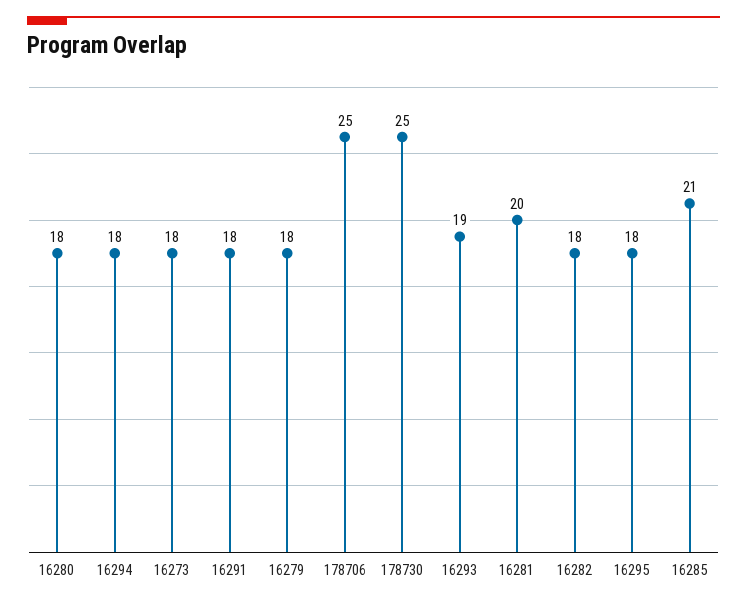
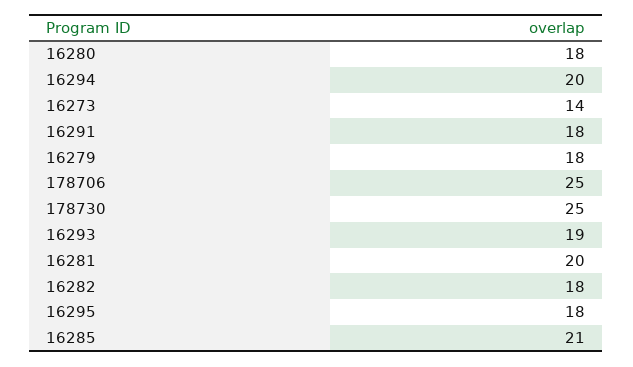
16294: 18 -> 20
16273: 18 -> 14

